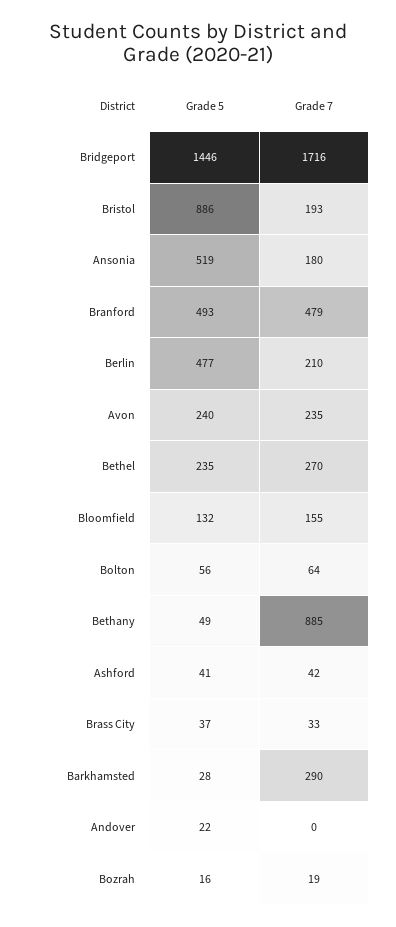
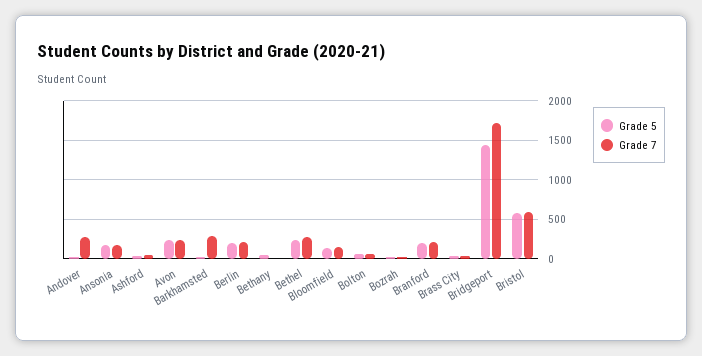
Grade 5, Bristol: 886 -> 600
Grade 7, Bristol: 193 -> 600
Grade 5, Ansonia: 519 -> 200
Grade 5, Branford: 493 -> 200
Grade 7, Branford: 479 -> 200
Grade 5, Berlin: 477 -> 200
Grade 7, Bethany: 885 -> 0
Grade 7, Andover: 0 -> 300

